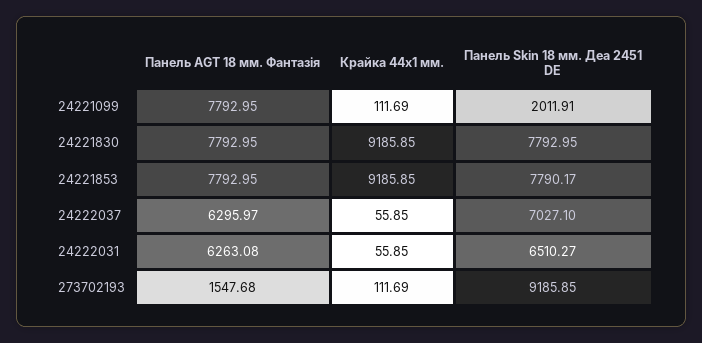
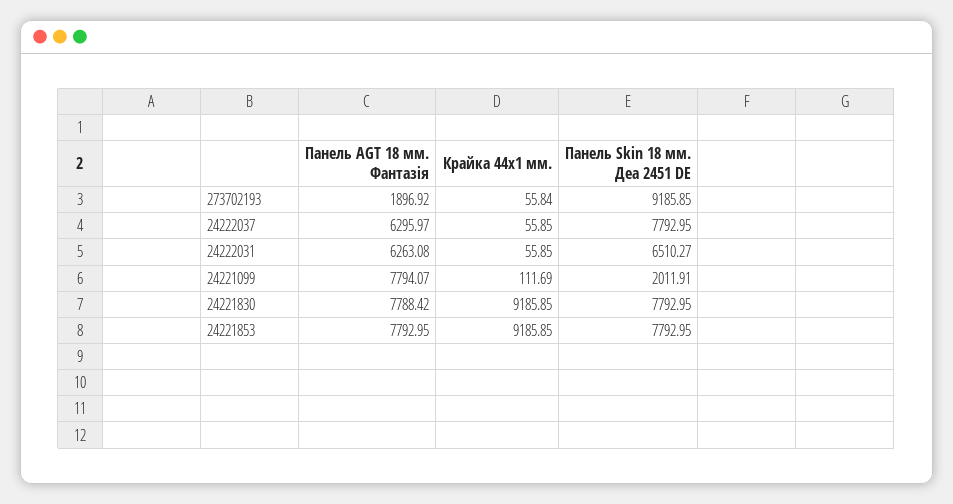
Панель AGT 18 мм. Фантазія, 24221099: 7792.95 -> 7794.07
Панель AGT 18 мм. Фантазія, 24221830: 7792.95 -> 7788.42
Панель Skin 18 мм. Деа 2451 DE, 24221853: 7790.17 -> 7792.95
Панель Skin 18 мм. Деа 2451 DE, 24222037: 7027.1 -> 7792.95
Панель AGT 18 мм. Фантазія, 273702193: 1547.68 -> 1896.92
Крайка 44x1 мм., 273702193: 111.69 -> 55.84

